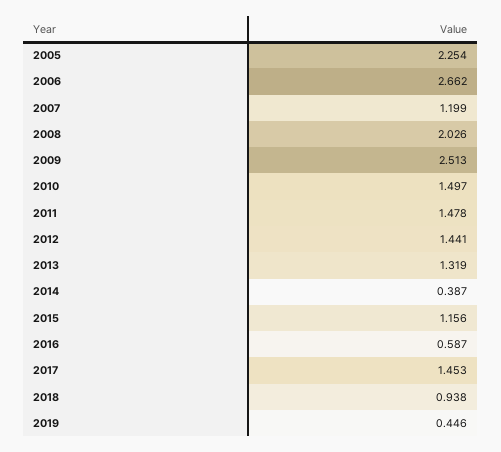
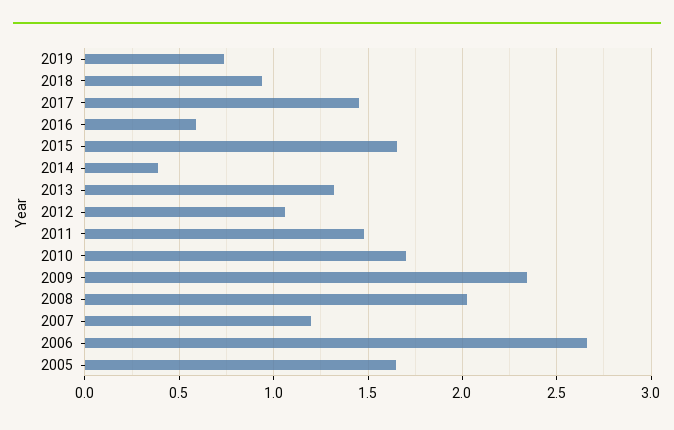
2005: 2.254 -> 1.65
2009: 2.513 -> 2.35
2010: 1.497 -> 1.7
2012: 1.441 -> 1.05
2015: 1.156 -> 1.65
2019: 0.446 -> 0.75

